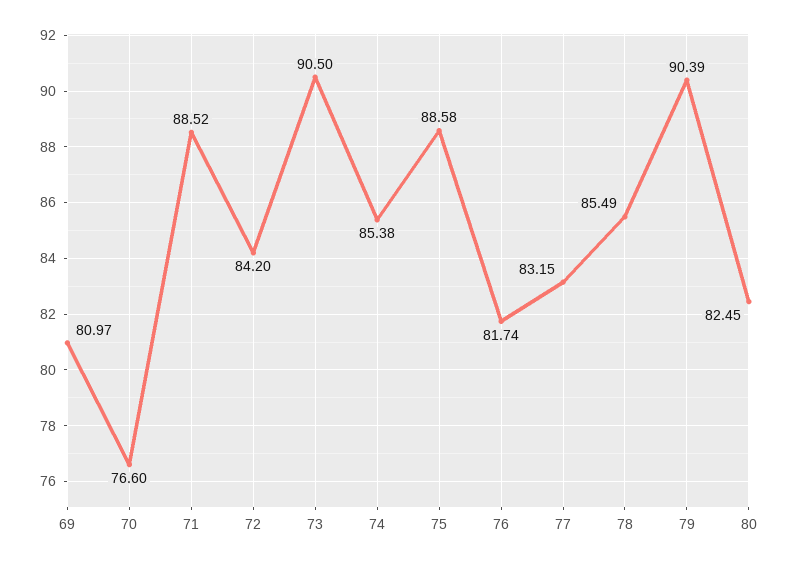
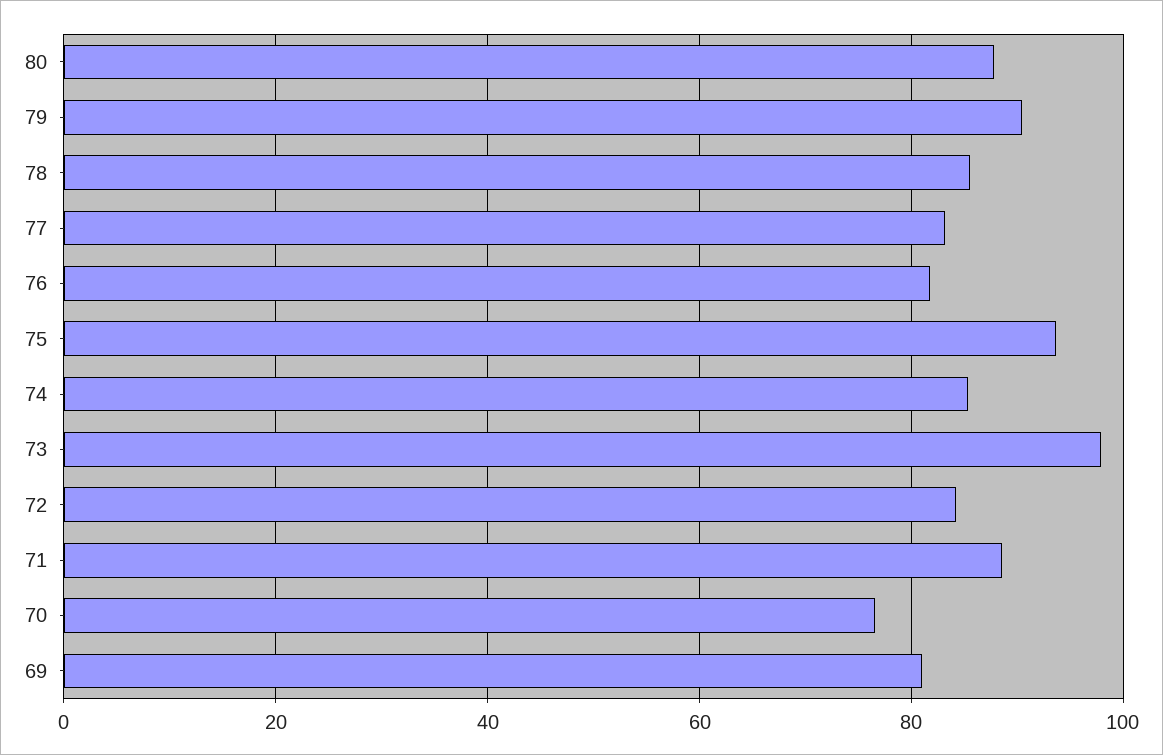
73: 90.5 -> 98
75: 88.58 -> 94
80: 82.45 -> 88

